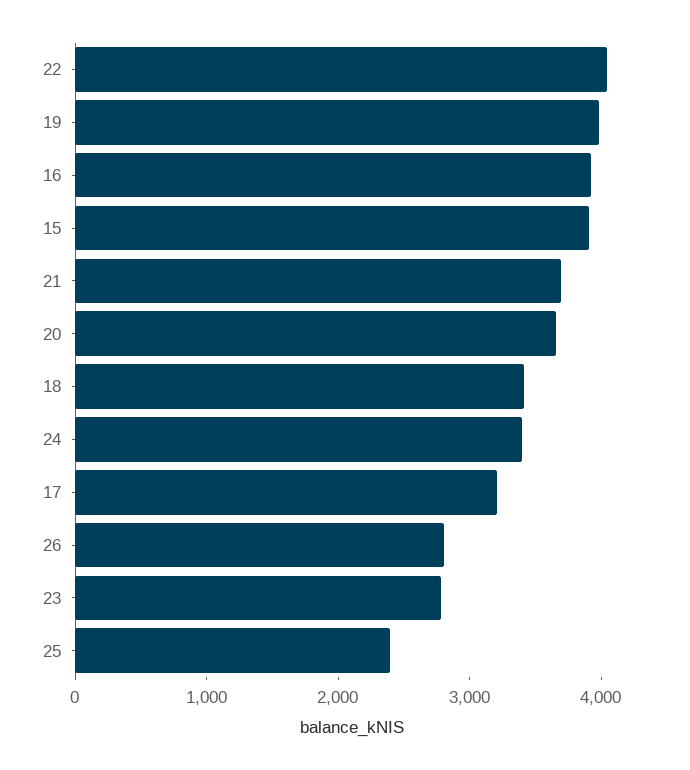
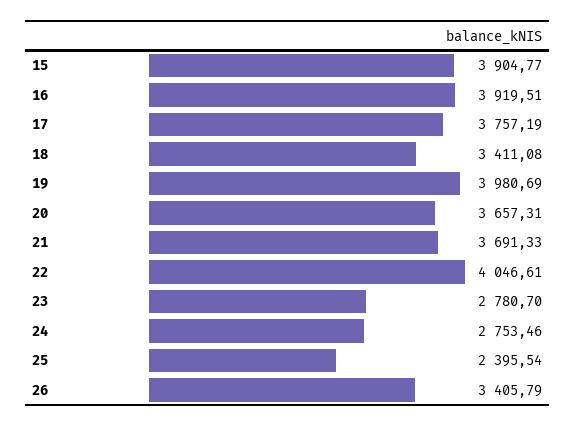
24: 3400 -> 2753.46
17: 3200 -> 3757.19
26: 2800 -> 3405.79

